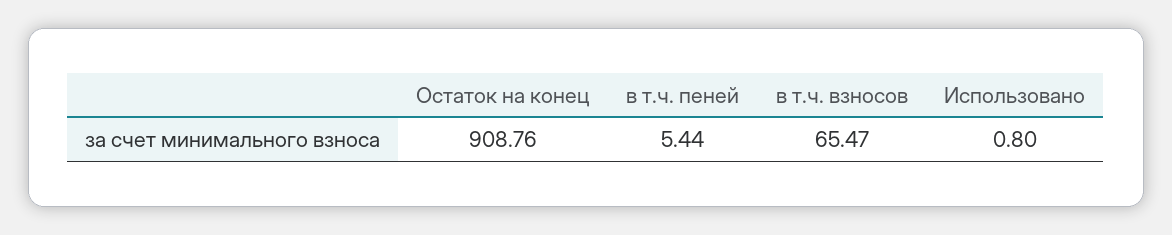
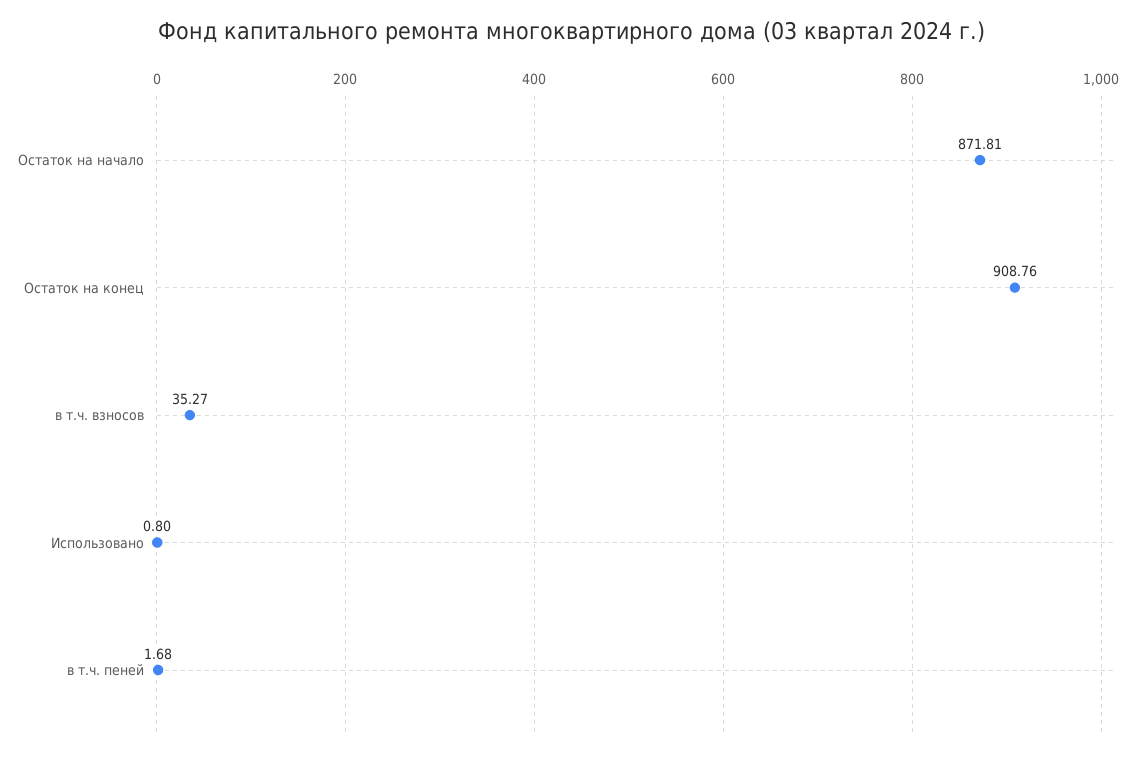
в т.ч. пеней: 5.44 -> 1.68
в т.ч. взносов: 65.47 -> 35.27
Остаток на начало: none -> 871.81

